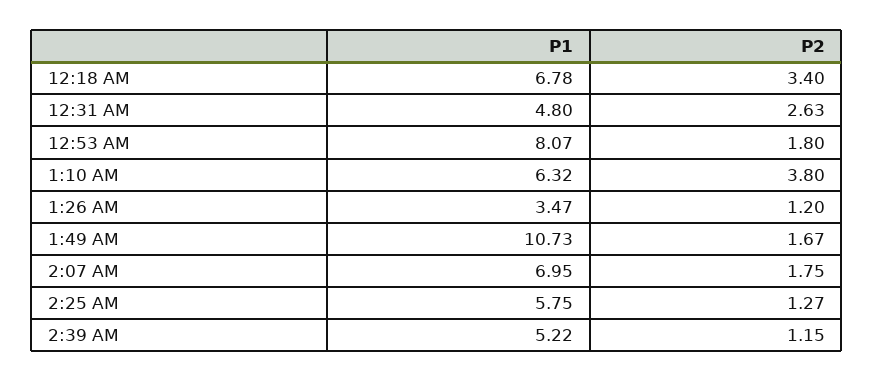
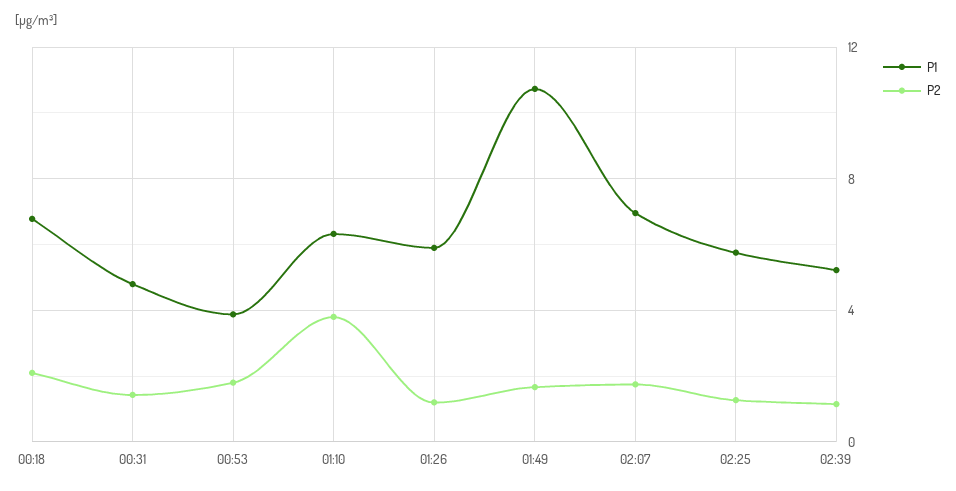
P2, 12:18 AM: 3.4 -> 2
P2, 12:31 AM: 2.63 -> 1.5
P1, 12:53 AM: 8.07 -> 4
P1, 1:26 AM: 3.47 -> 6

